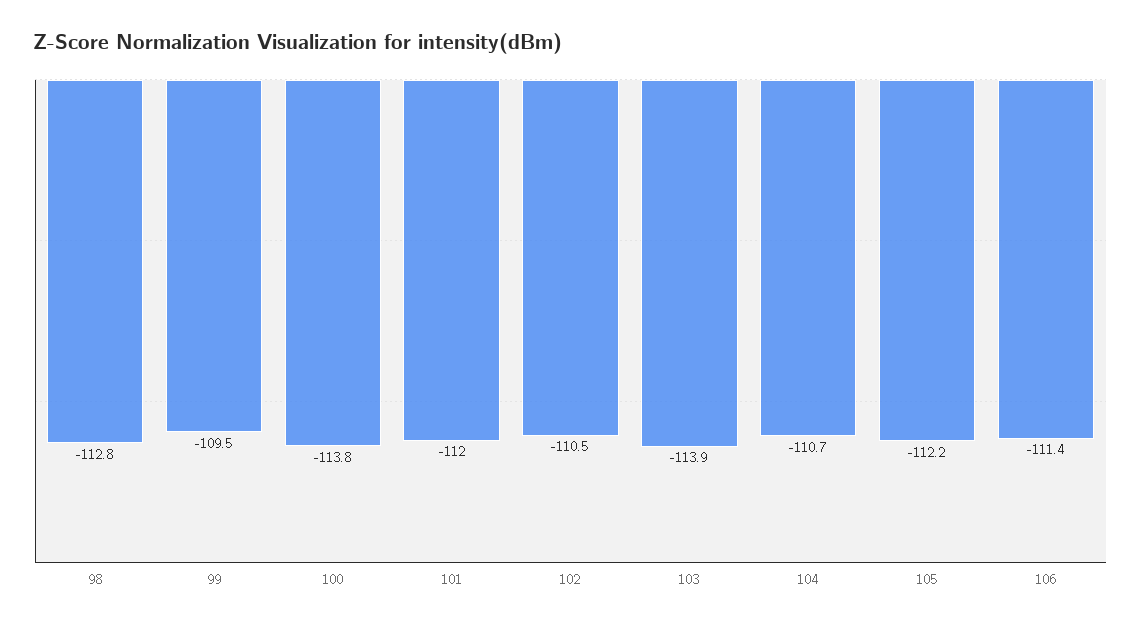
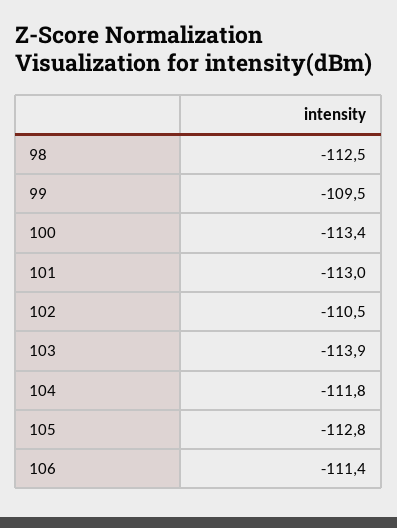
98: -112.8 -> -112.5
100: -113.8 -> -113.4
101: -112 -> -113
104: -110.7 -> -111.8
105: -112.2 -> -112.8

